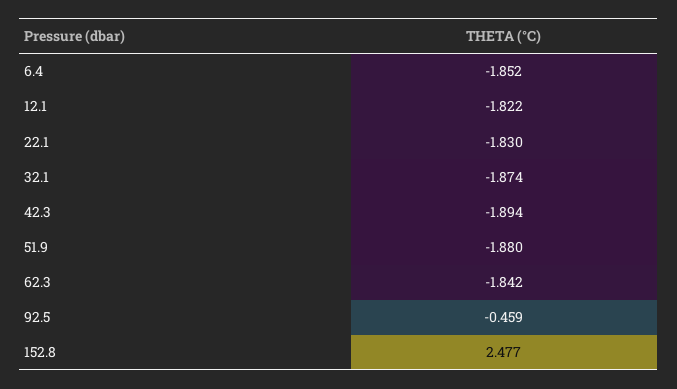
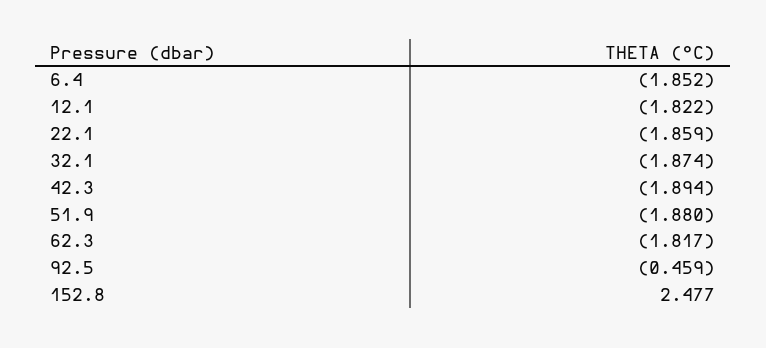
22.1: -1.83 -> -1.859
62.3: -1.842 -> -1.817

